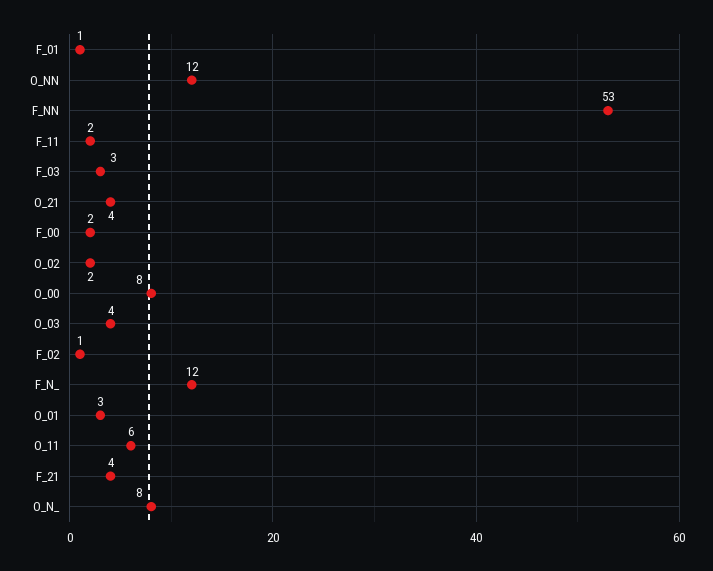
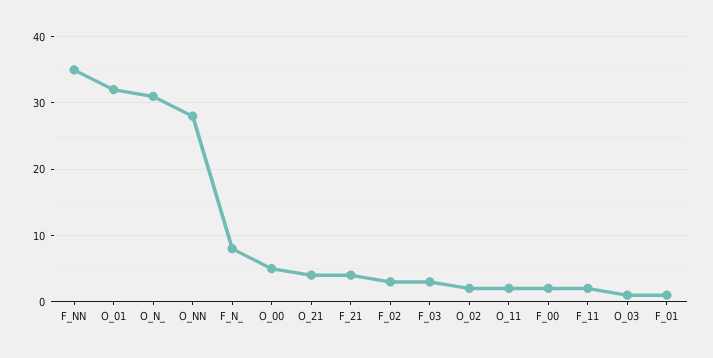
O_NN: 12 -> 28
F_NN: 53 -> 35
O_00: 8 -> 5
O_03: 4 -> 1
F_02: 1 -> 3
F_N_: 12 -> 8
O_01: 3 -> 32
O_11: 6 -> 2
O_N_: 8 -> 31

